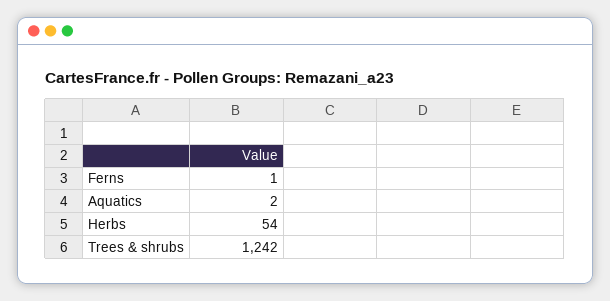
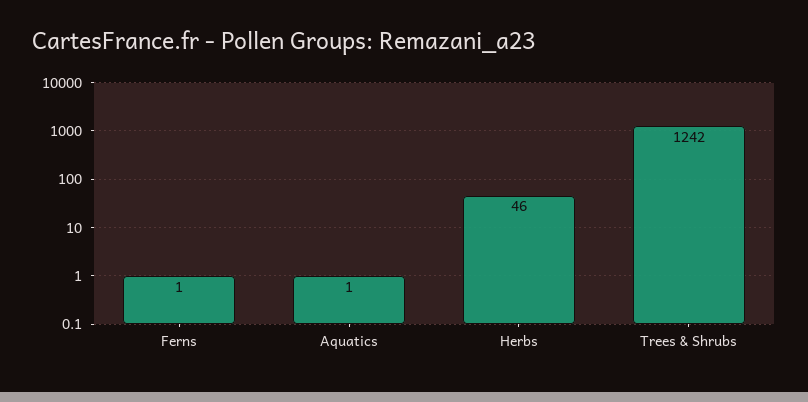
Aquatics: 2 -> 1
Herbs: 54 -> 46

